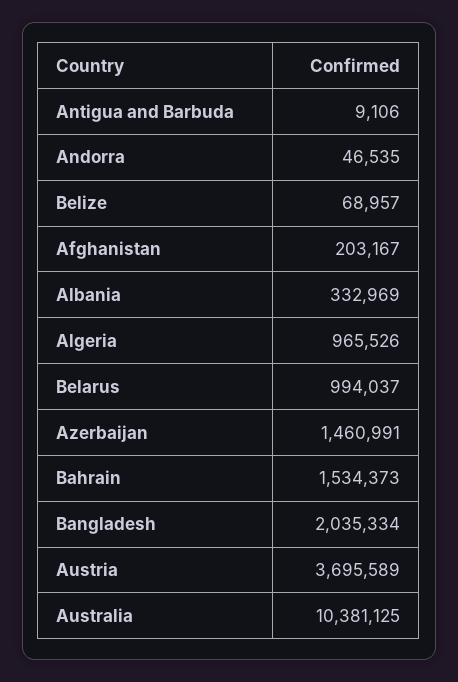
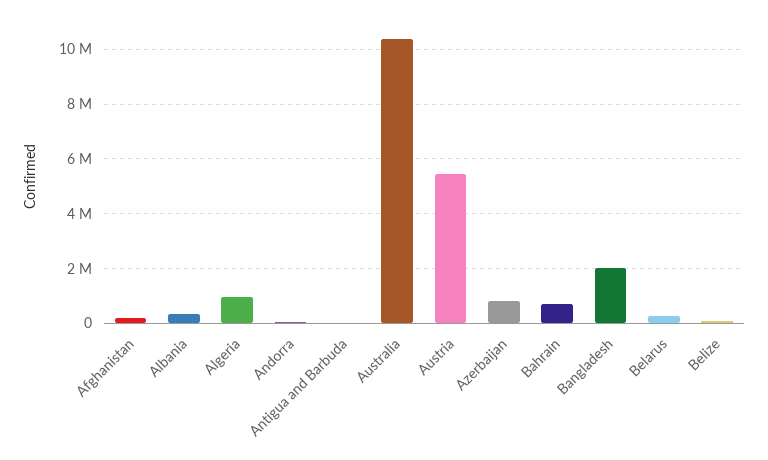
Belarus: 994037 -> 250000
Azerbaijan: 1460991 -> 750000
Bahrain: 1534373 -> 750000
Austria: 3695589 -> 5500000

